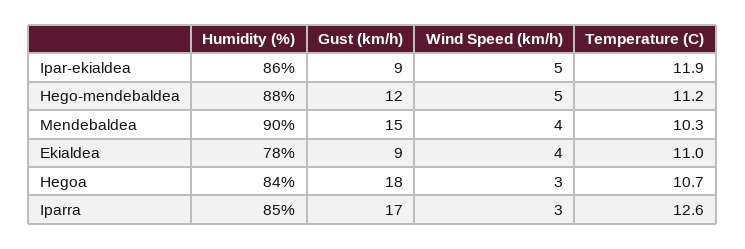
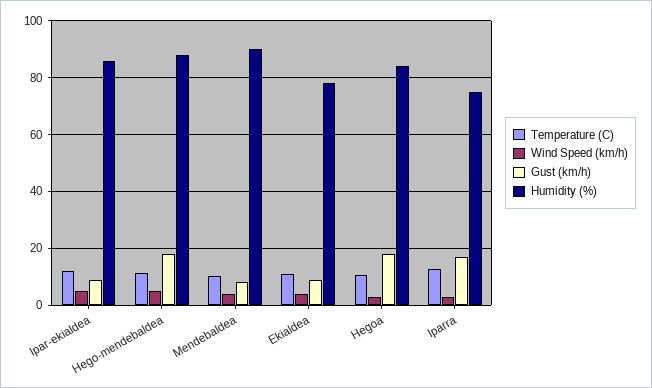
Gust (km/h), Hego-mendebaldea: 12 -> 17.5
Gust (km/h), Mendebaldea: 15 -> 7.5
Humidity (%), Iparra: 85 -> 75

